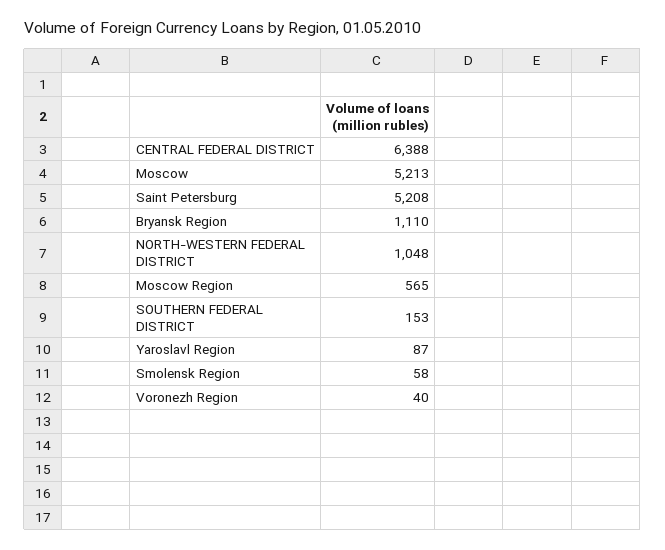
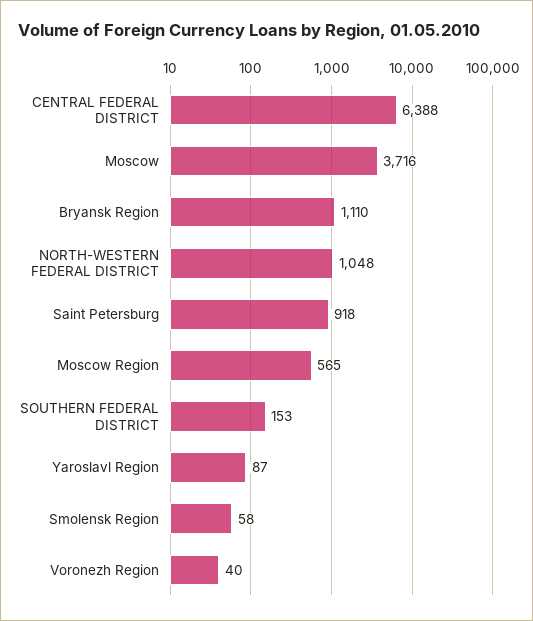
Moscow: 5213 -> 3716
Saint Petersburg: 5208 -> 918

